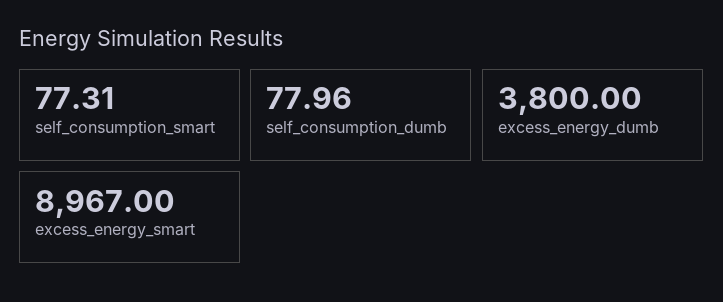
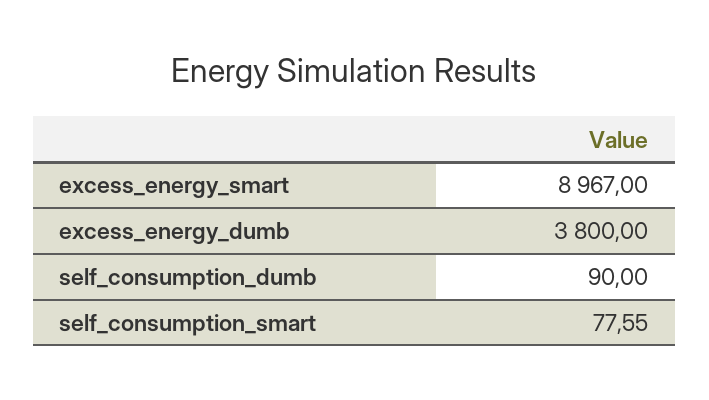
self_consumption_smart: 77.31 -> 77.55
self_consumption_dumb: 77.96 -> 90

